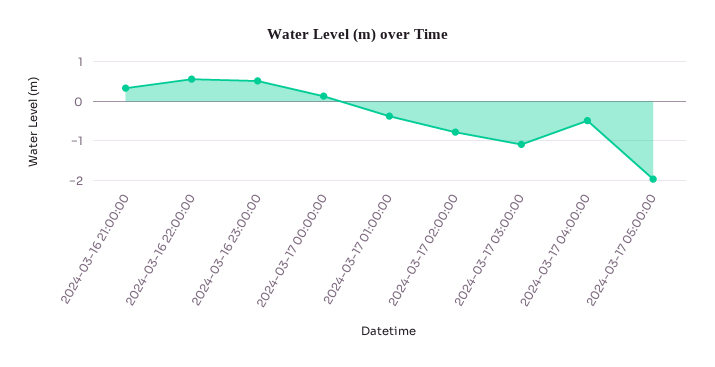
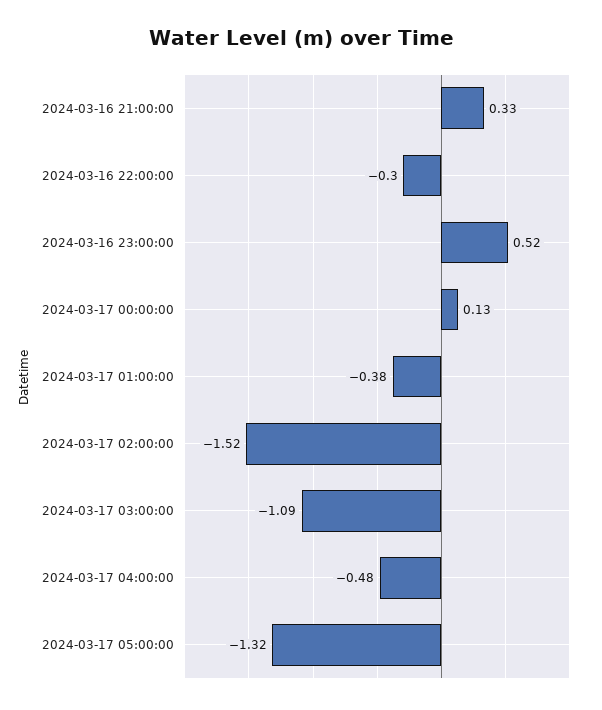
2024-03-16 22:00:00: 0.6 -> -0.3
2024-03-17 02:00:00: -0.8 -> -1.52
2024-03-17 05:00:00: -2 -> -1.32

